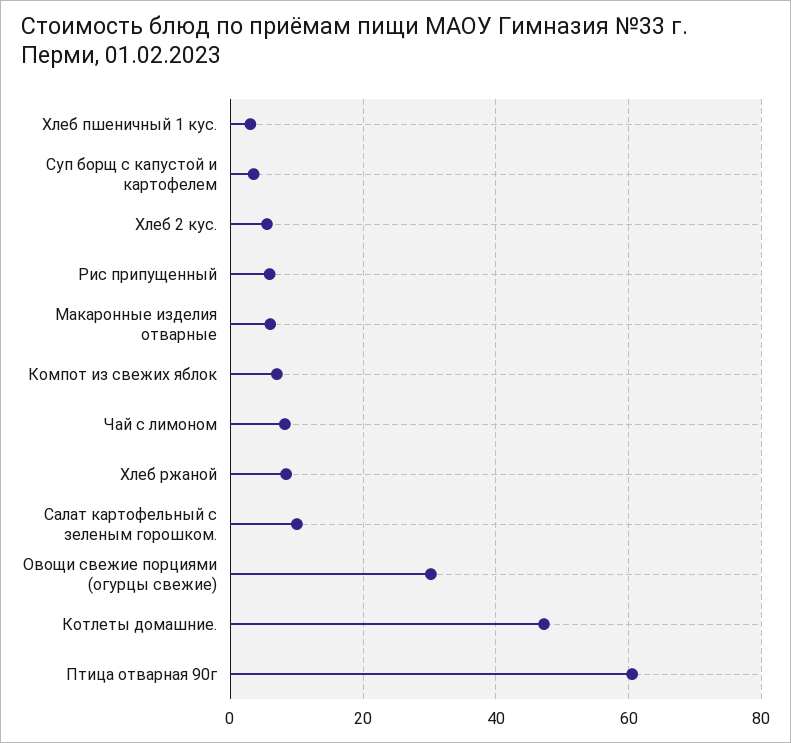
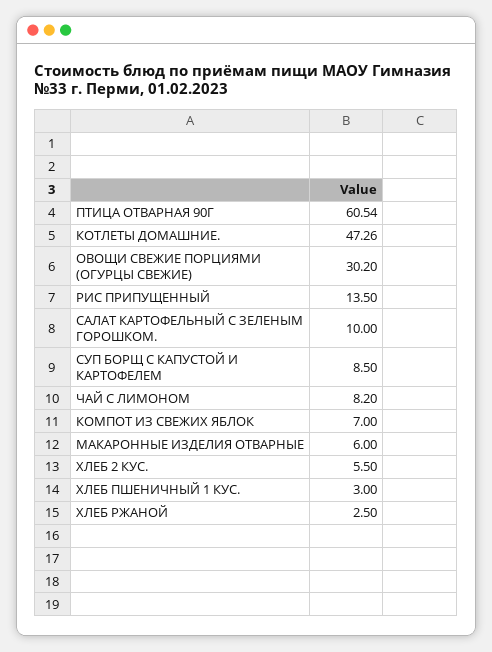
Суп борщ с капустой и картофелем: 4 -> 8.5
Рис припущенный: 6 -> 13.5
Хлеб ржаной: 8 -> 2.5

